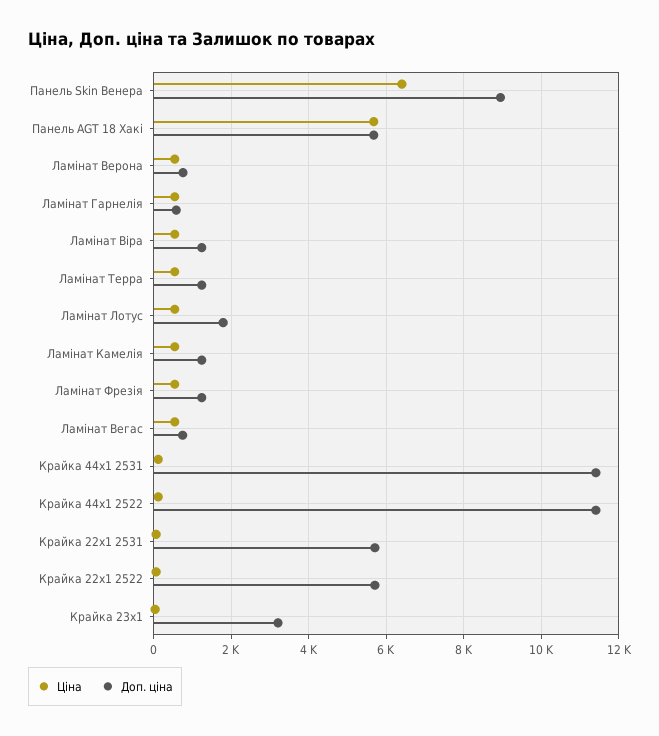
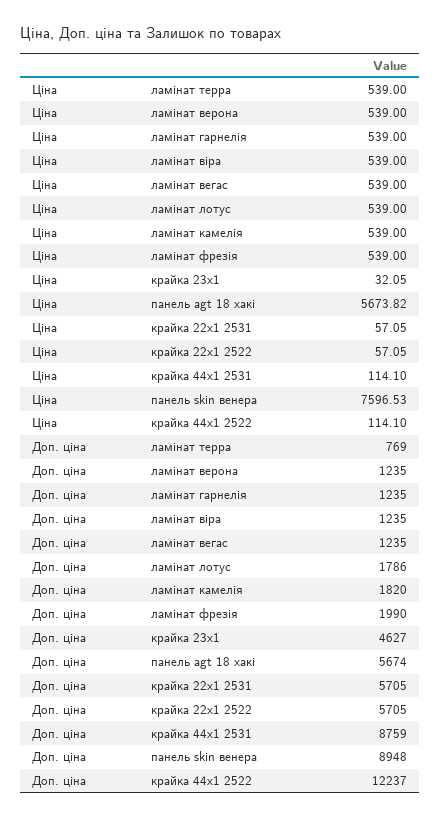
Ціна, Панель Skin Венера: 6400 -> 7596.53
Доп. ціна, Ламінат Верона: 800 -> 1235
Доп. ціна, Ламінат Гарнелія: 600 -> 1235
Доп. ціна, Ламінат Терра: 1200 -> 769
Доп. ціна, Ламінат Камелія: 1200 -> 1820
Доп. ціна, Ламінат Фрезія: 1200 -> 1990
Доп. ціна, Ламінат Вегас: 800 -> 1235
Доп. ціна, Крайка 44x1 2531: 11400 -> 8759
Доп. ціна, Крайка 44x1 2522: 11400 -> 12237
Доп. ціна, Крайка 23x1: 3200 -> 4627

